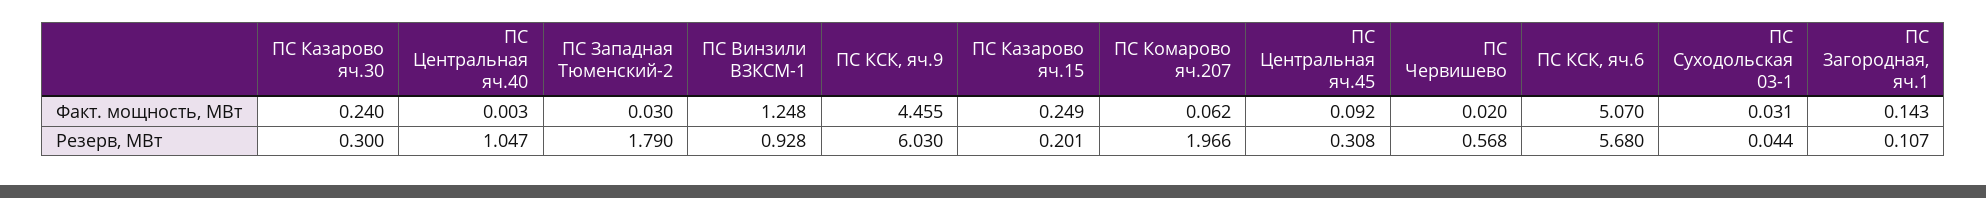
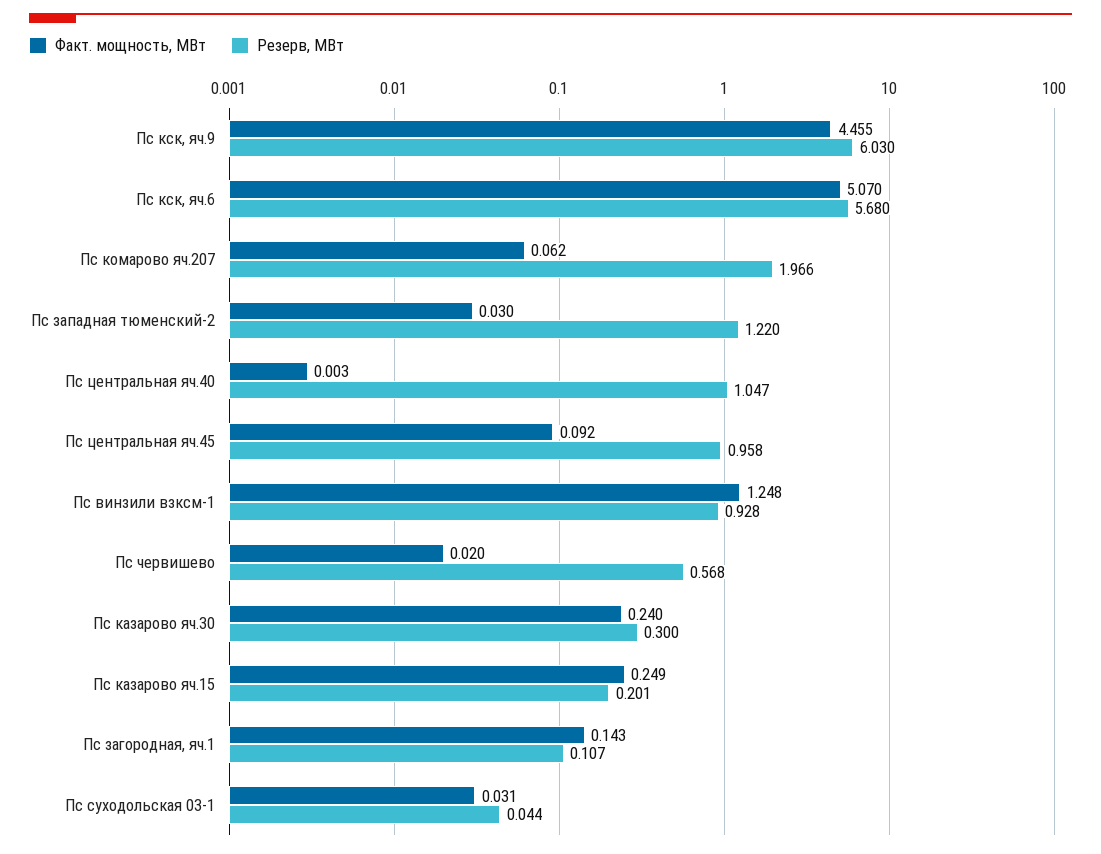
Резерв, МВт, ПС Западная Тюменский-2: 1.79 -> 1.22
Резерв, МВт, ПС Центральная яч.45: 0.308 -> 0.958

